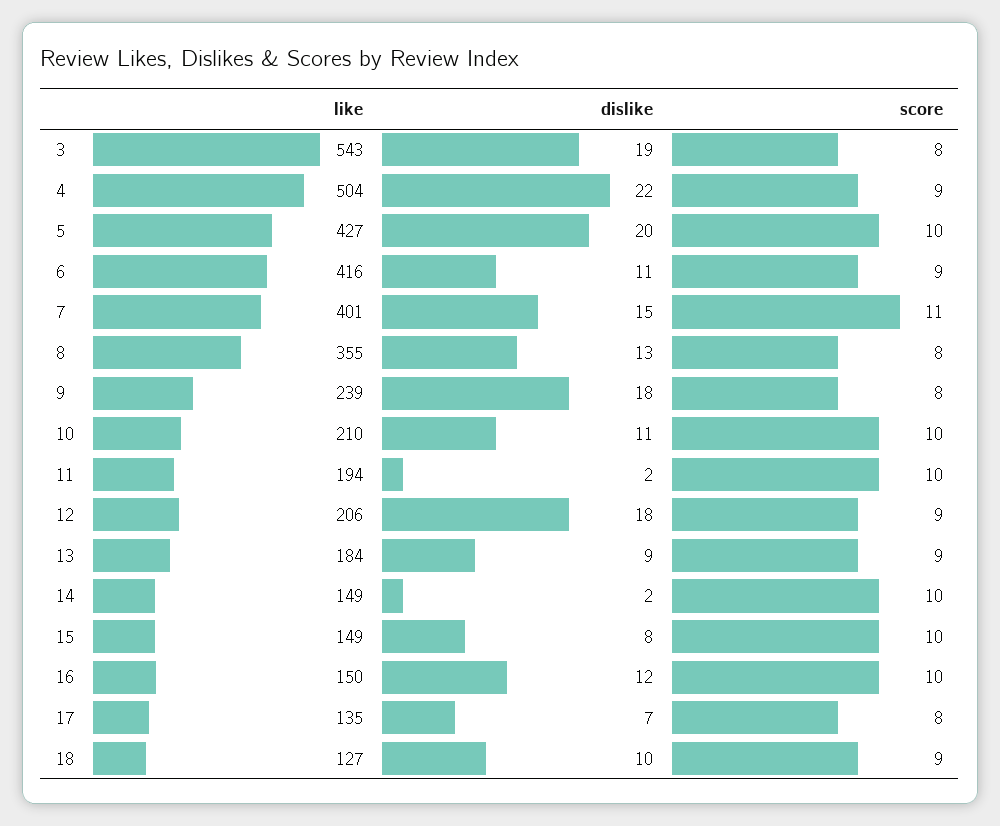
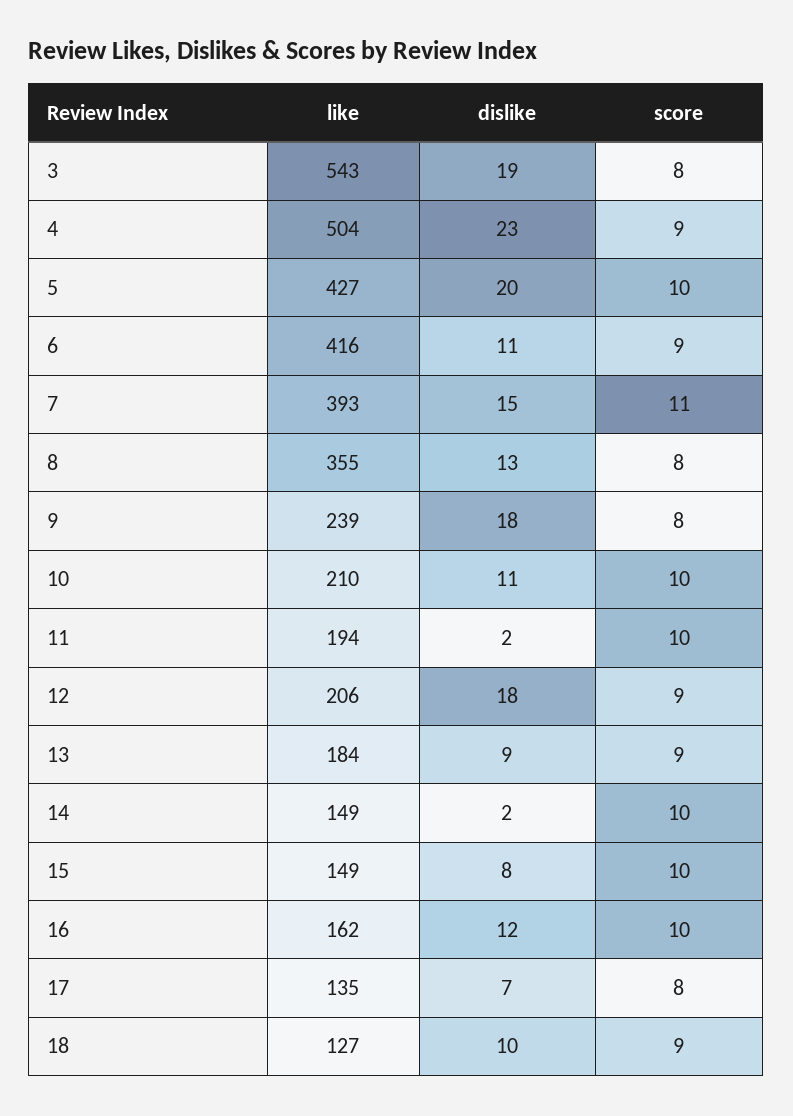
dislike, 4: 22 -> 23
like, 7: 401 -> 393
like, 16: 150 -> 162

